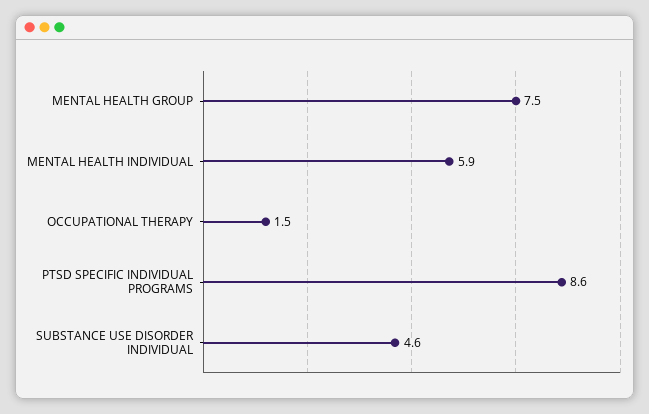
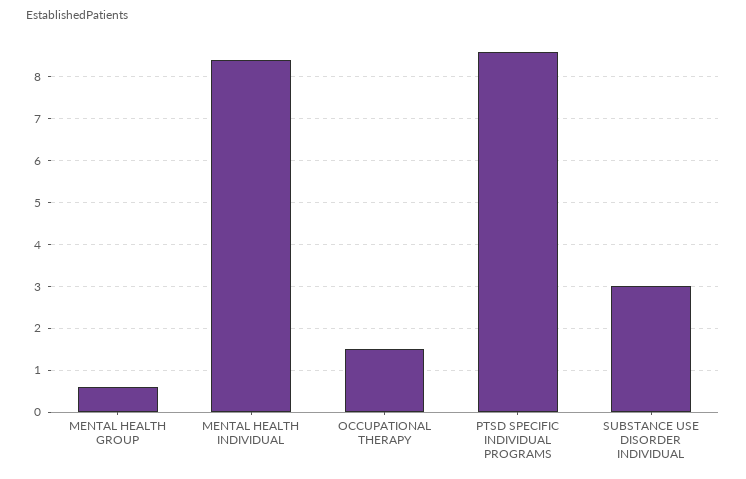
MENTAL HEALTH GROUP: 7.5 -> 0.5
MENTAL HEALTH INDIVIDUAL: 5.9 -> 8.5
SUBSTANCE USE DISORDER INDIVIDUAL: 4.6 -> 3

